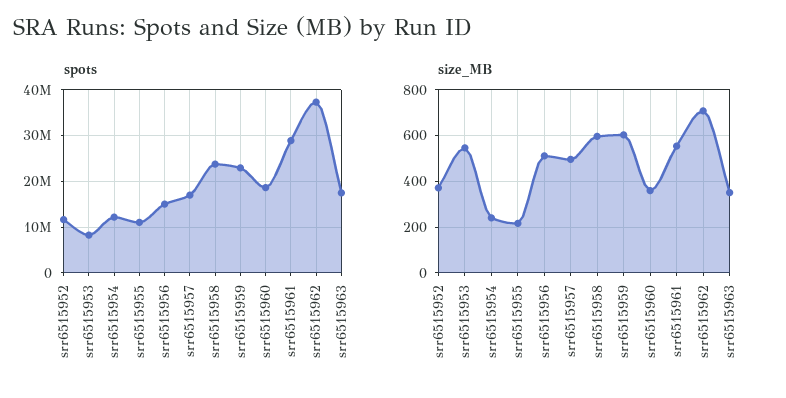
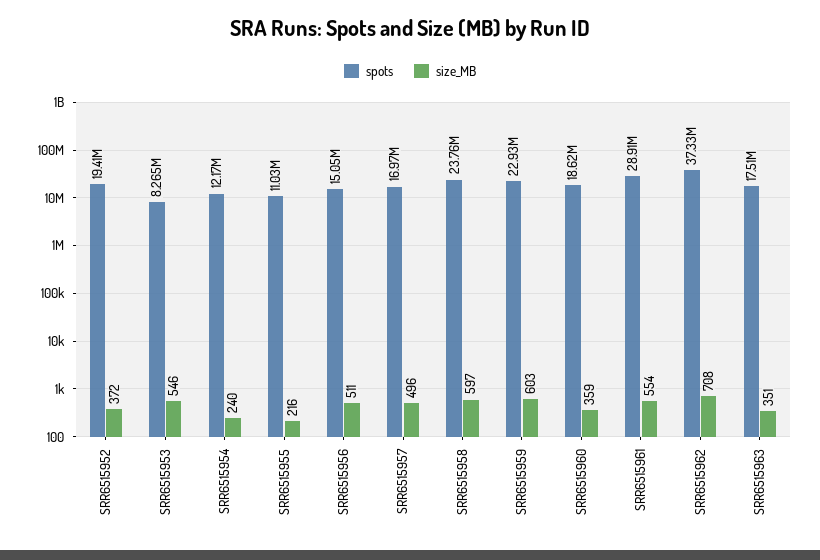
spots, srr6515952: 12000000 -> 19410000

